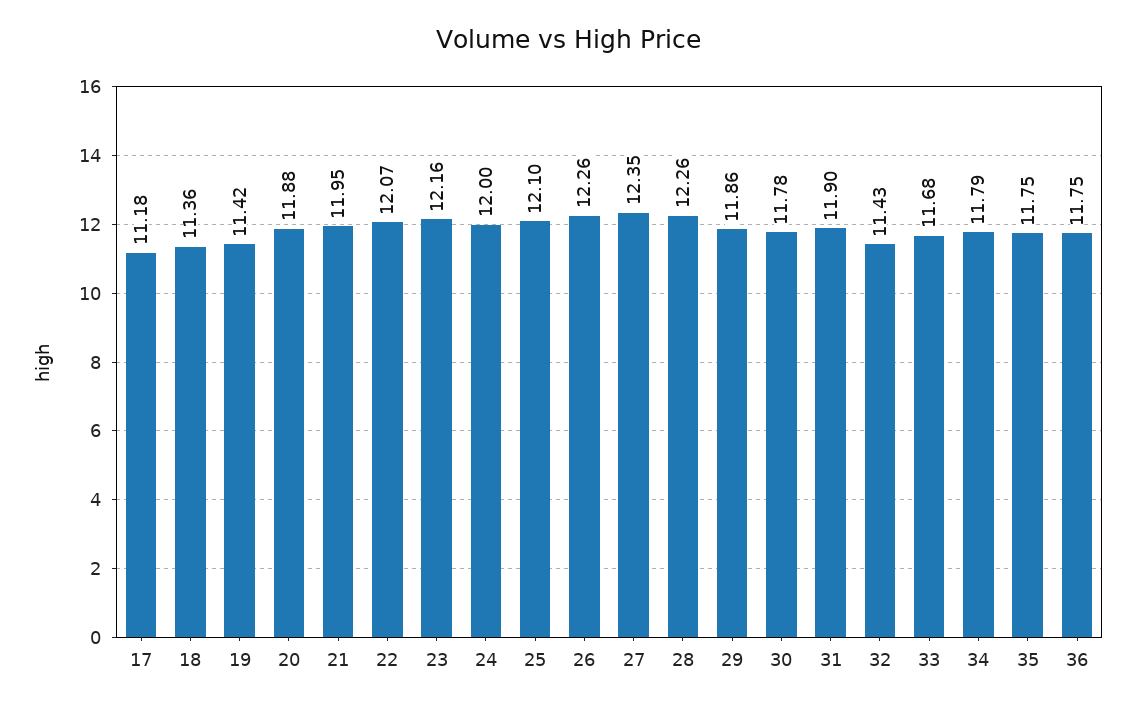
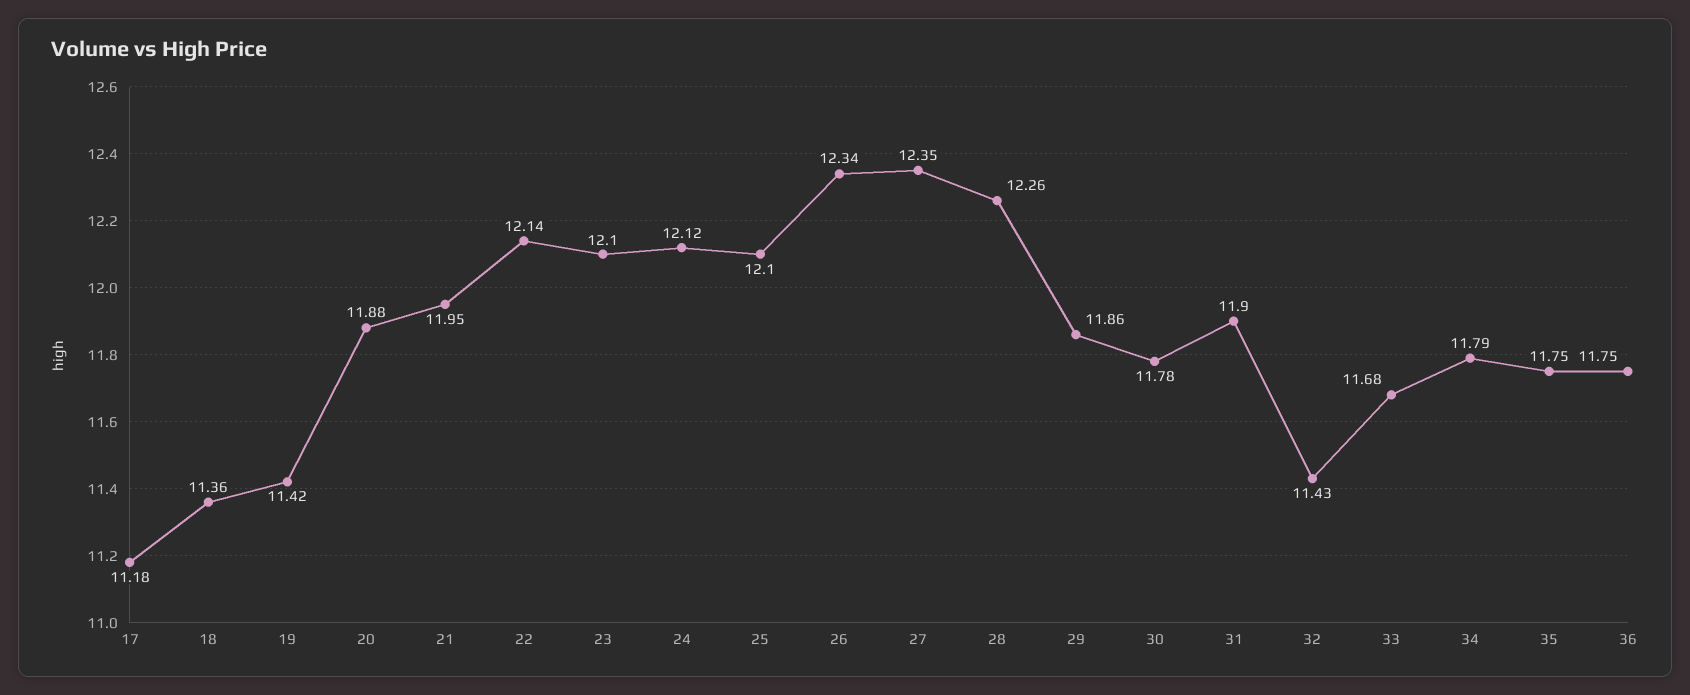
22: 12.07 -> 12.14
23: 12.16 -> 12.1
24: 12 -> 12.12
26: 12.26 -> 12.34

